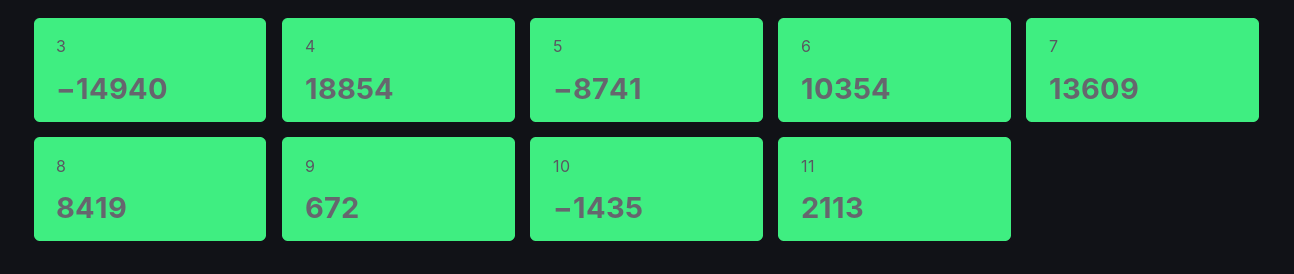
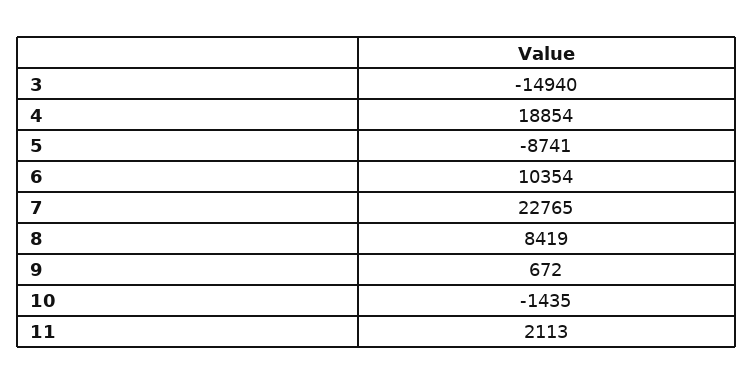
7: 13609 -> 22765

